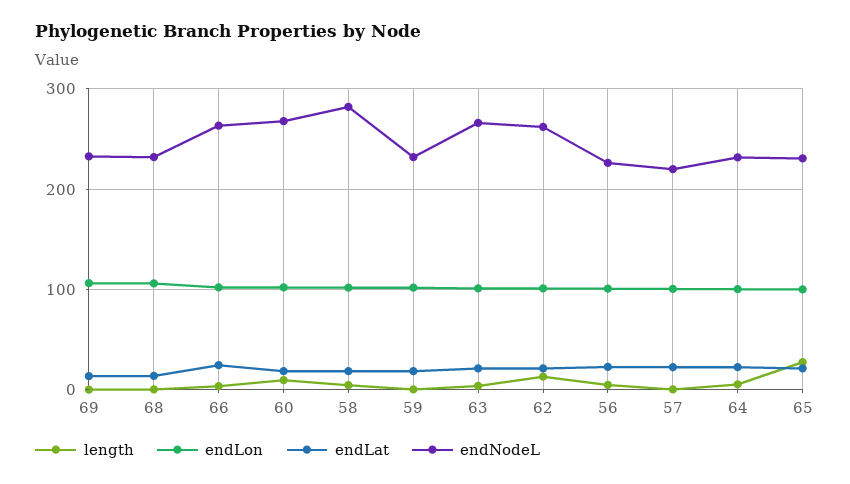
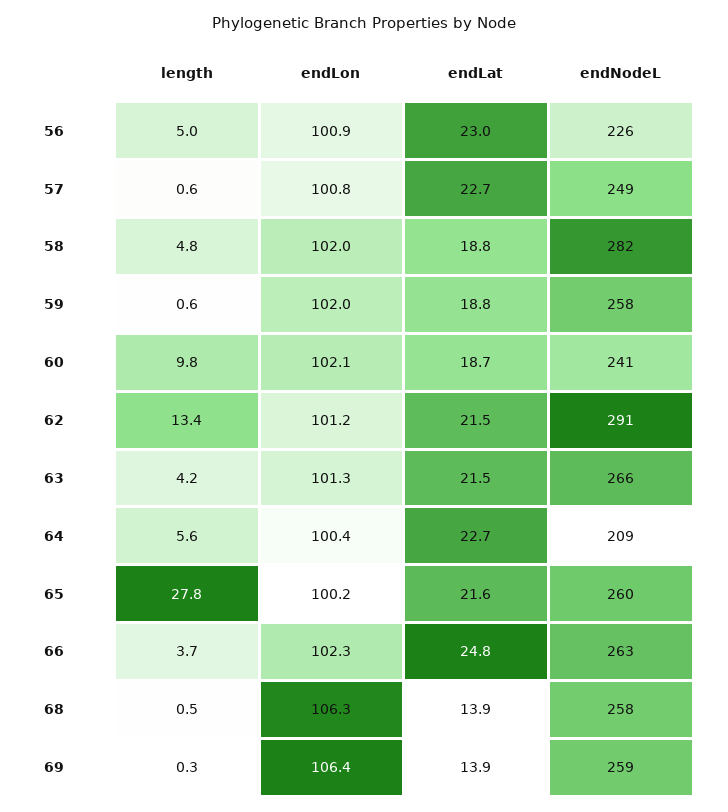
endNodeL, 69: 230 -> 259
endNodeL, 68: 230 -> 258
endNodeL, 60: 270 -> 241
endNodeL, 59: 230 -> 258
endNodeL, 62: 260 -> 291
endNodeL, 57: 220 -> 249
endNodeL, 64: 230 -> 209
endNodeL, 65: 230 -> 260

